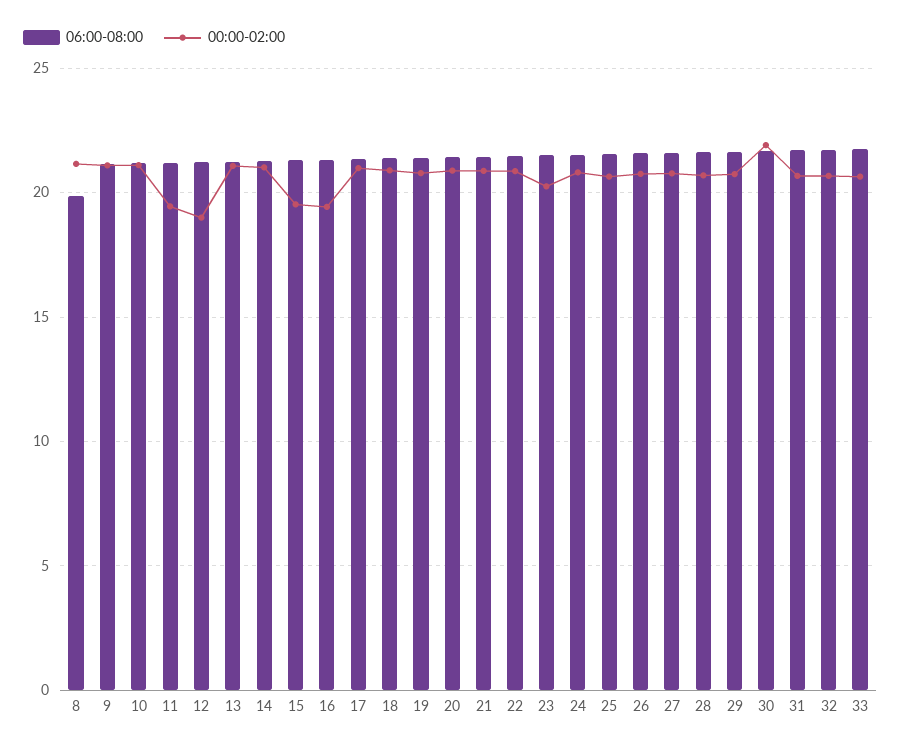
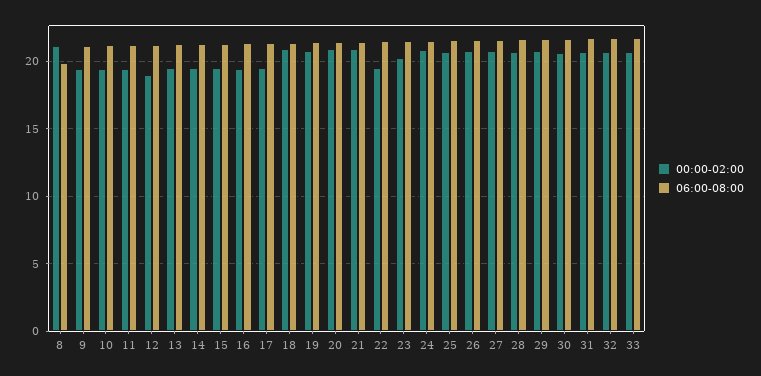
00:00-02:00, 9: 21 -> 19.5
00:00-02:00, 10: 21 -> 19.5
00:00-02:00, 13: 21 -> 19.5
00:00-02:00, 14: 21 -> 19.5
00:00-02:00, 17: 21 -> 19.5
00:00-02:00, 22: 21 -> 19.5
00:00-02:00, 30: 22 -> 20.5

